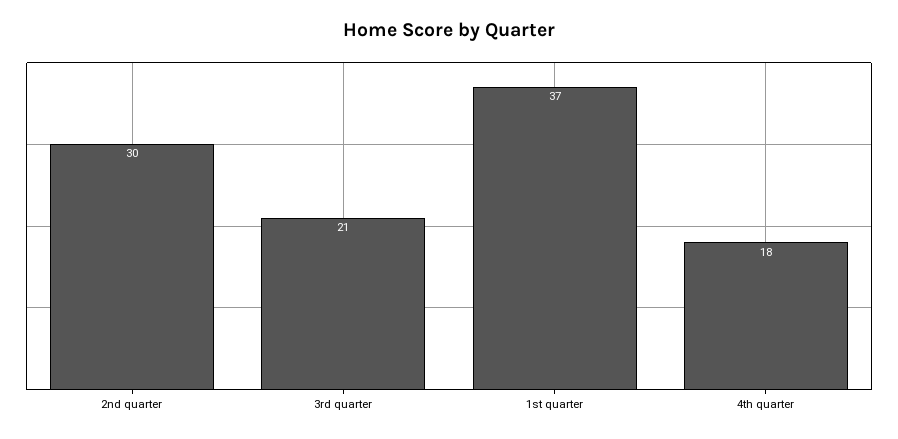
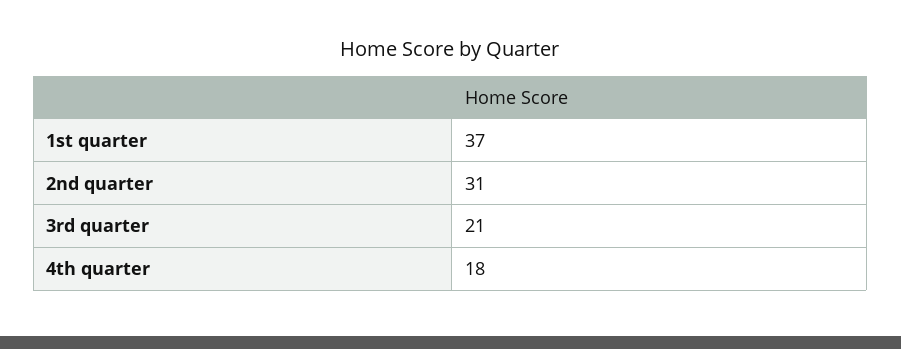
2nd quarter: 30 -> 31

